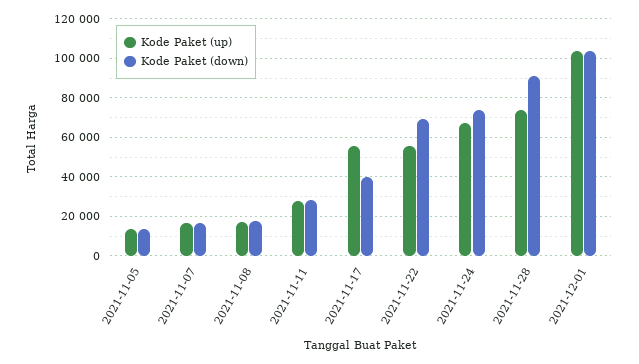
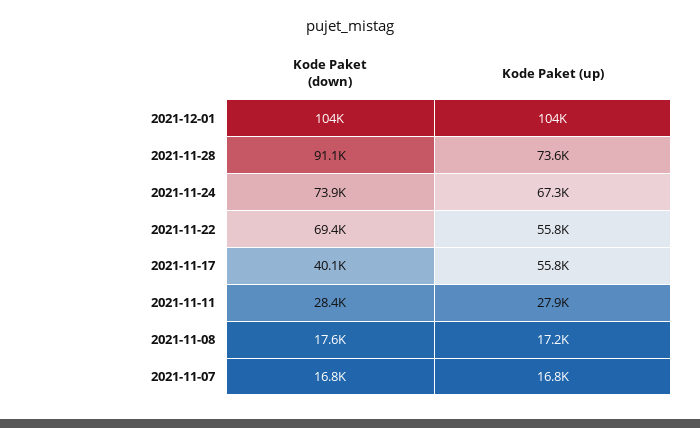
Kode Paket (up), 2021-11-05: 15000 -> none
Kode Paket (down), 2021-11-05: 15000 -> none

